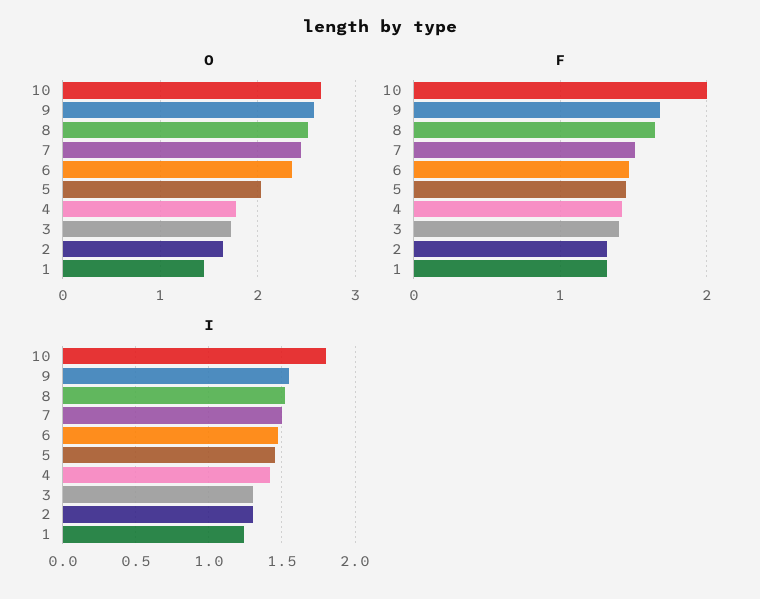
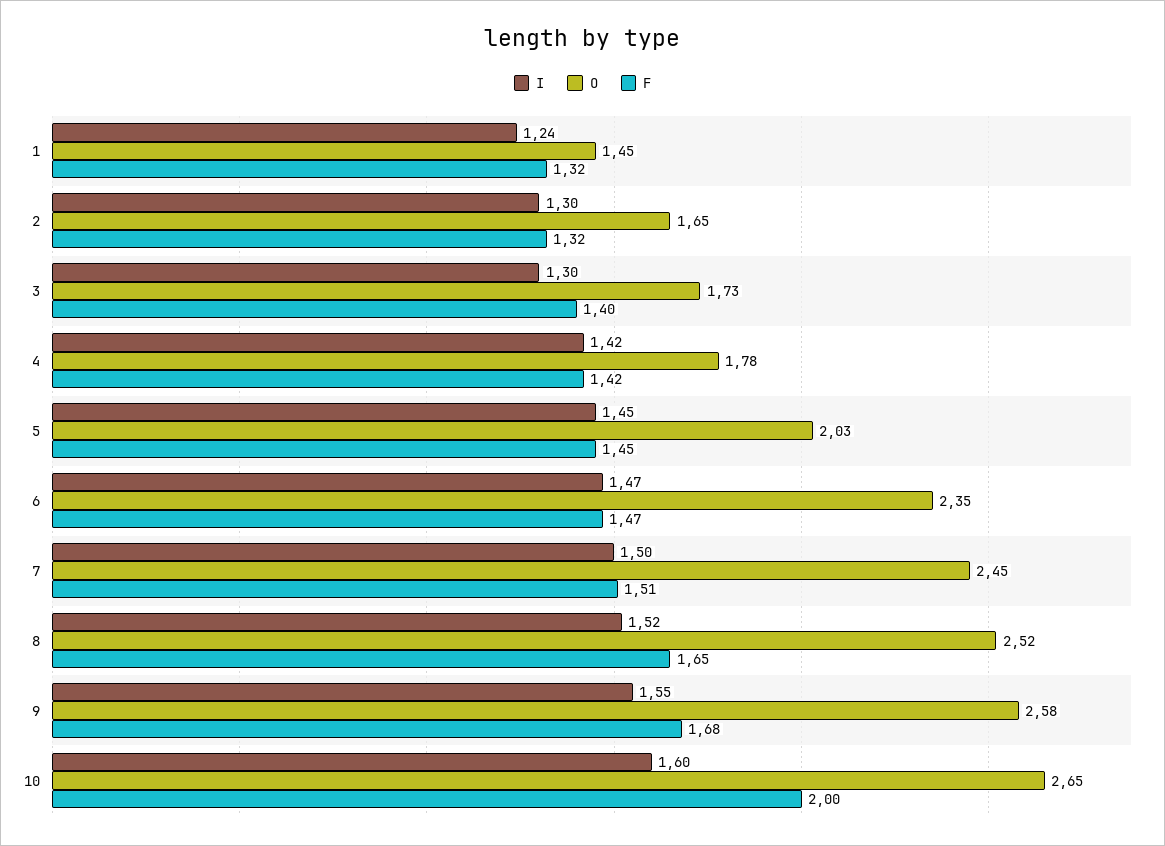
I, 10: 1.8 -> 1.6

